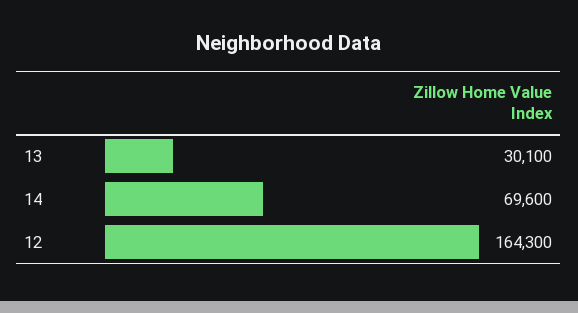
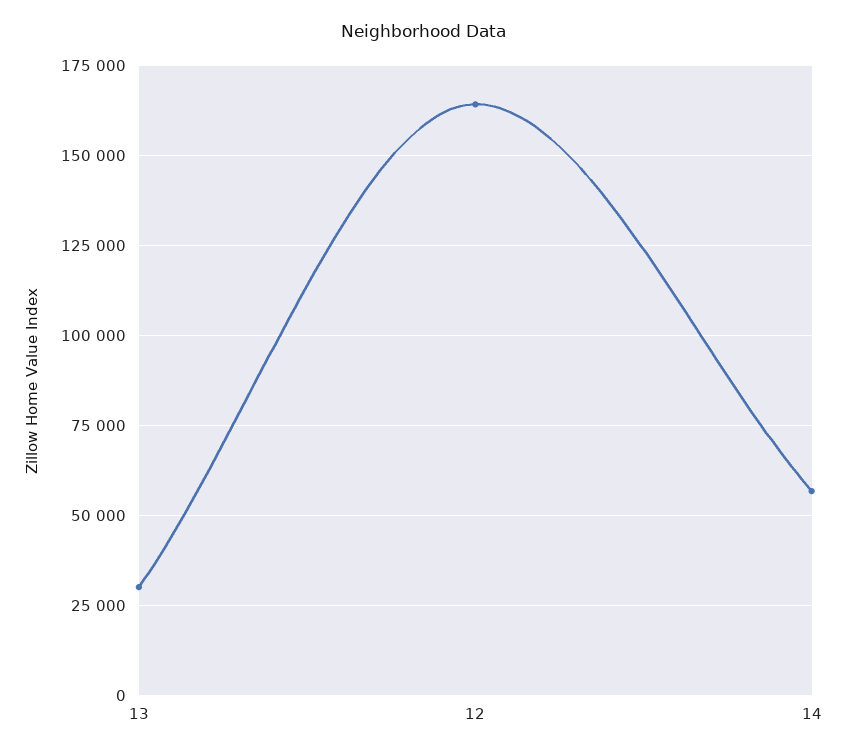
14: 69600 -> 57500

